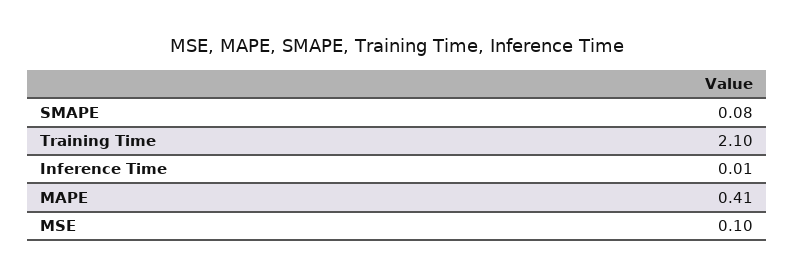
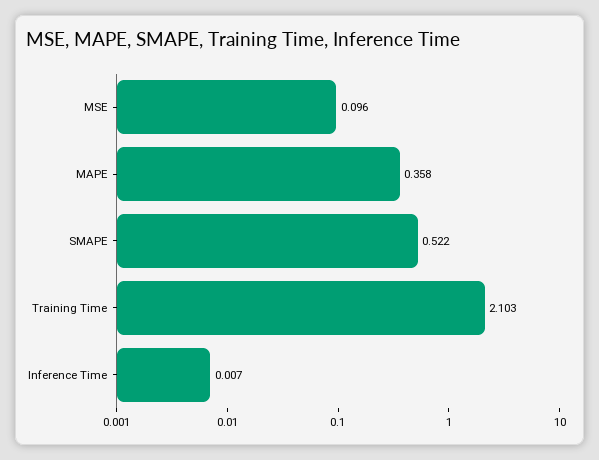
SMAPE: 0.08 -> 0.522
MAPE: 0.41 -> 0.358

